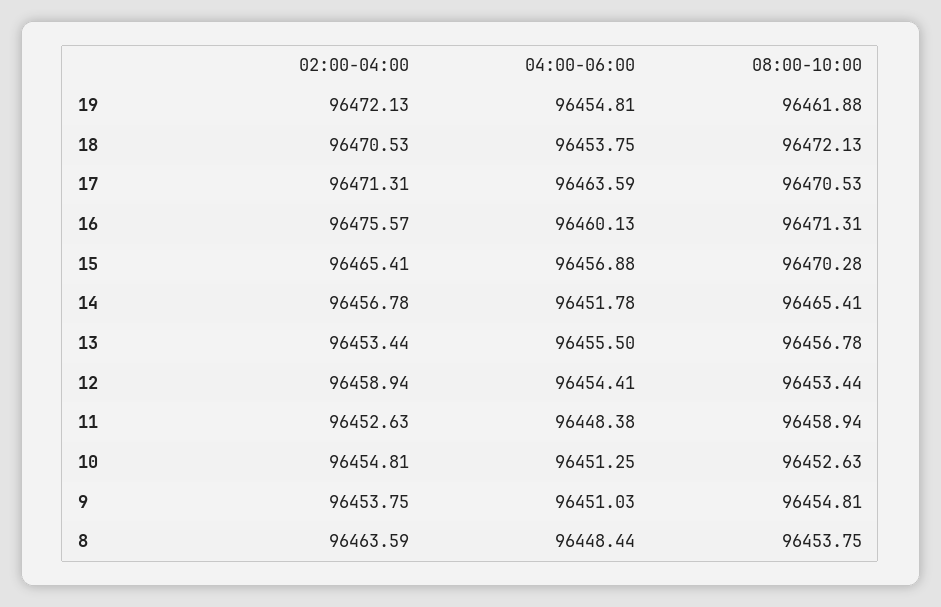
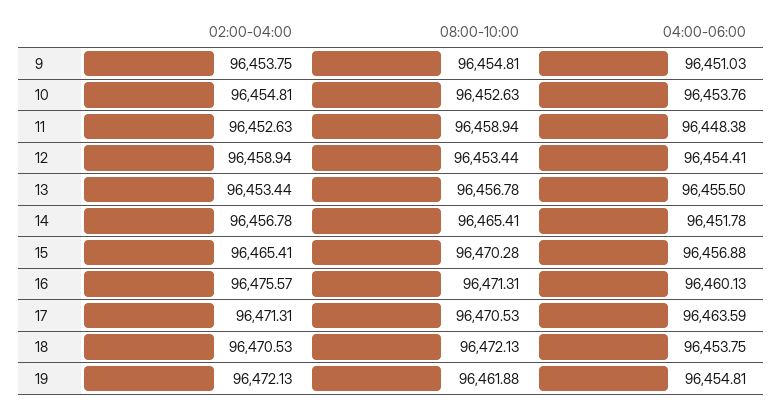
04:00-06:00, 10: 96451.25 -> 96453.76
02:00-04:00, 8: 96463.59 -> none
04:00-06:00, 8: 96448.44 -> none
08:00-10:00, 8: 96453.75 -> none

